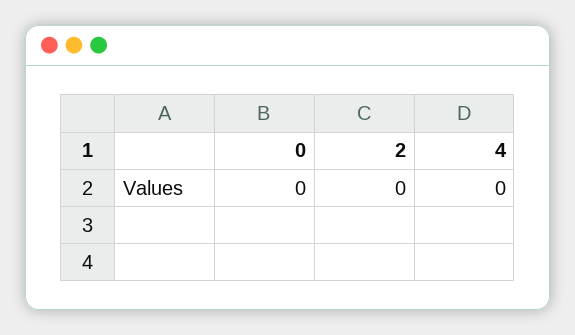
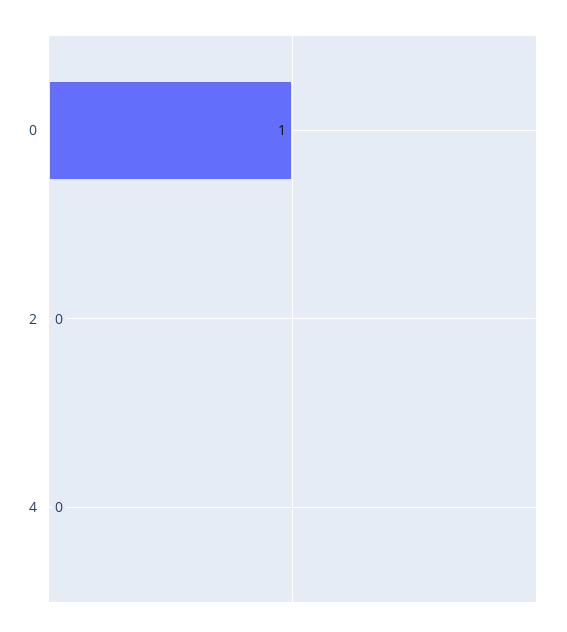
0: 0 -> 1

